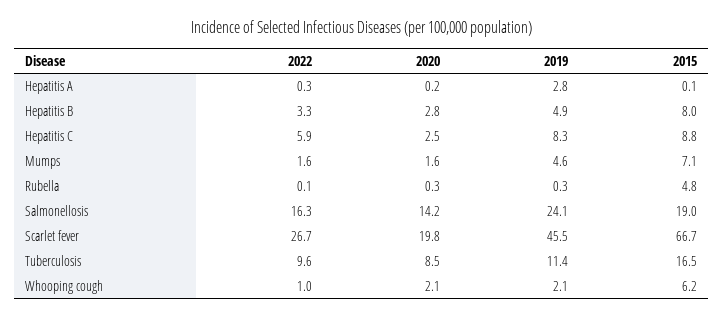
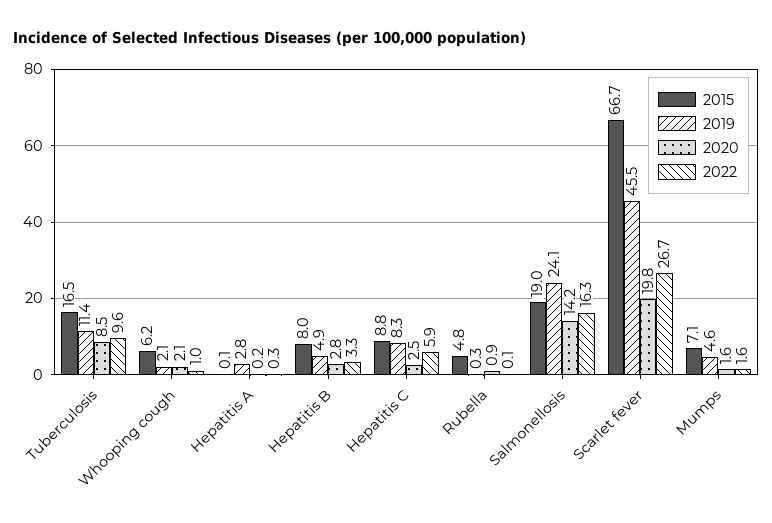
2020, Rubella: 0.3 -> 0.9

